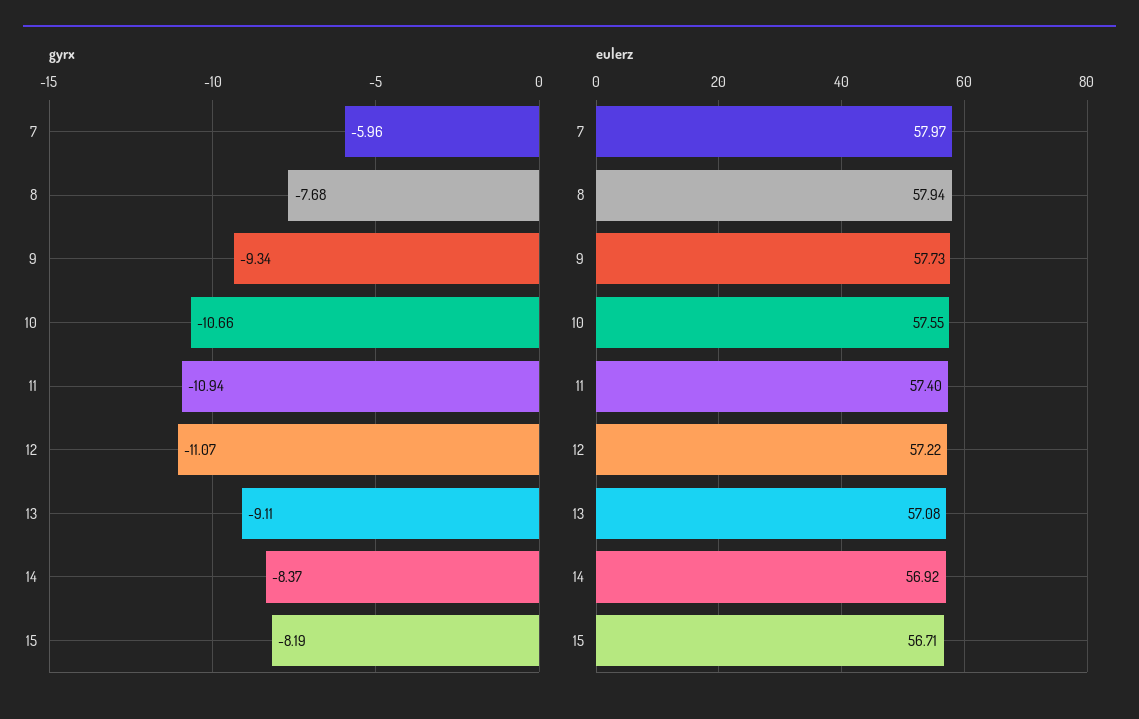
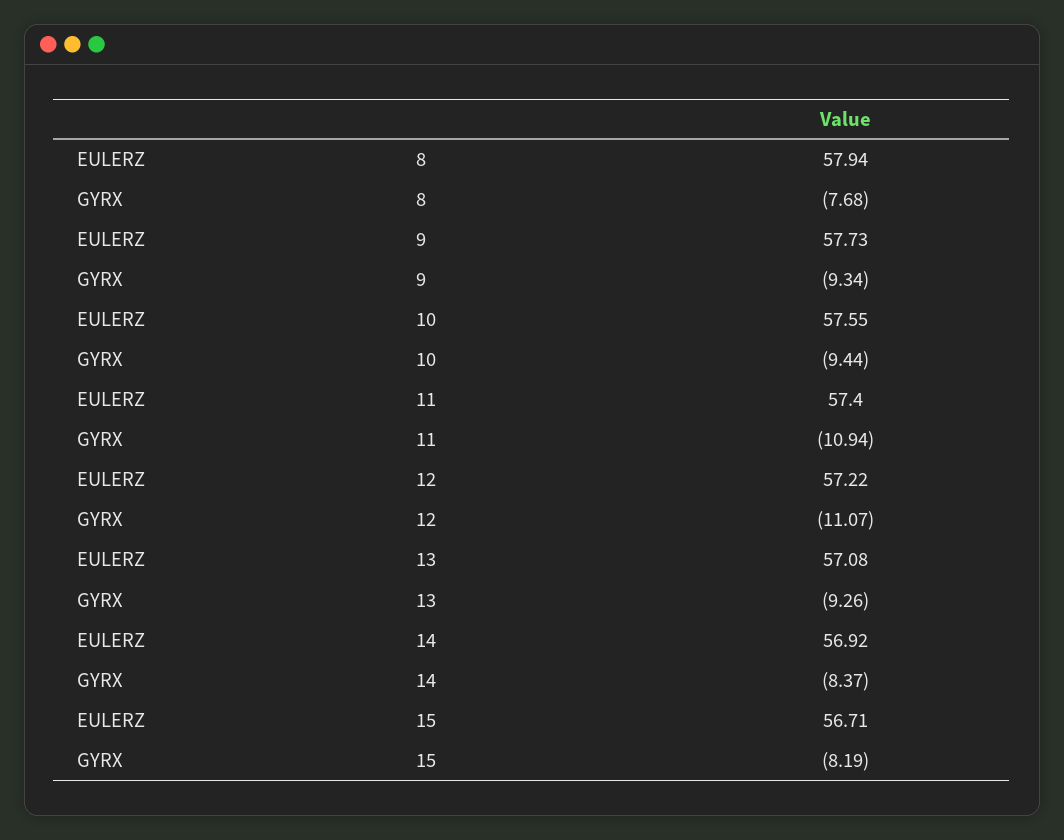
gyrx, 7: -5.96 -> none
gyrx, 10: -10.66 -> -9.44
gyrx, 13: -9.11 -> -9.26
eulerz, 7: 57.97 -> none

